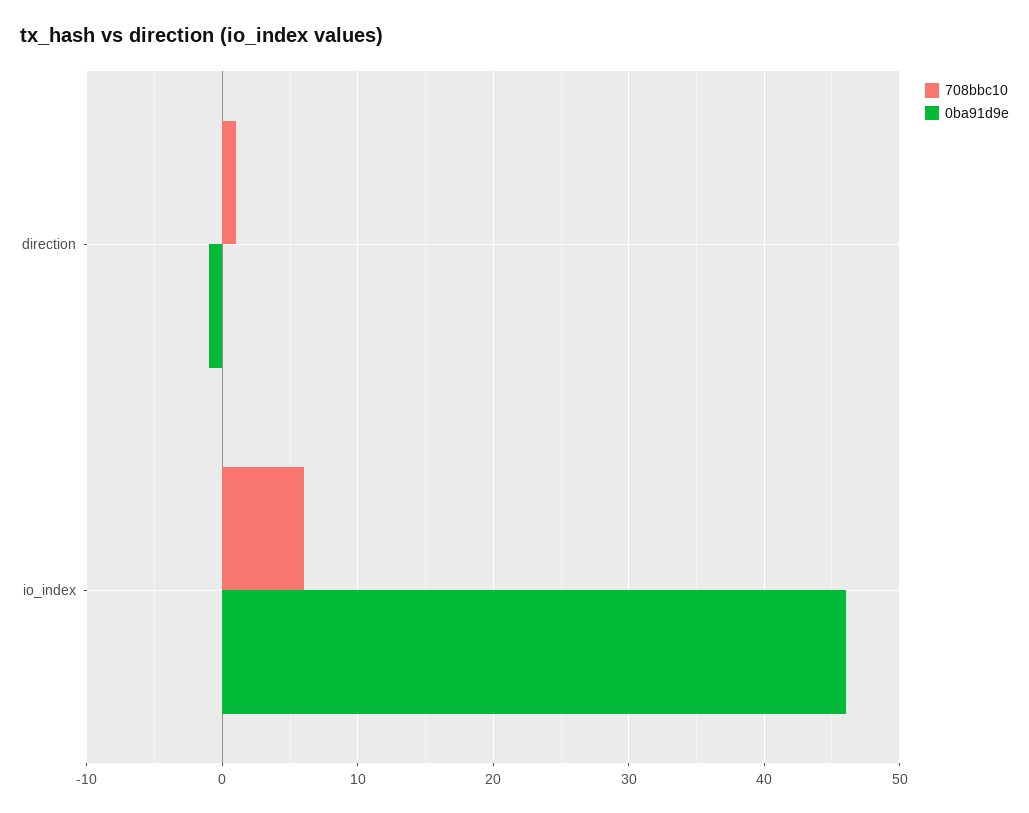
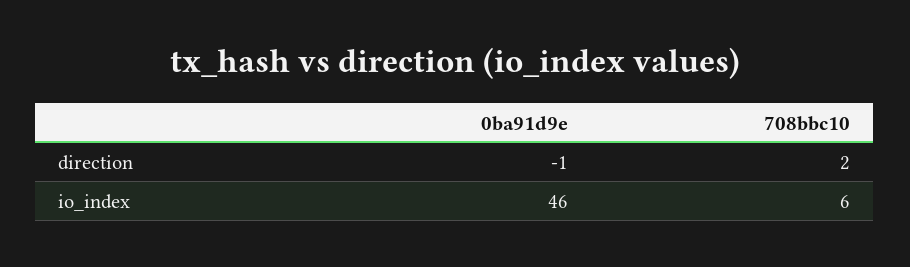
708bbc10, direction: 1 -> 2

